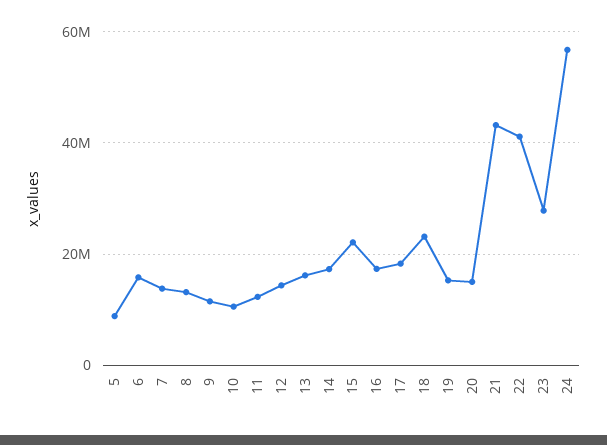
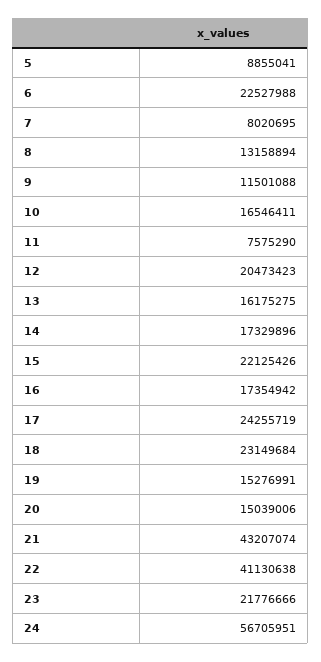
6: 16000000 -> 22527988
7: 14000000 -> 8020695
10: 10000000 -> 16546411
11: 12000000 -> 7575290
12: 14000000 -> 20473423
17: 18000000 -> 24255719
23: 28000000 -> 21776666

